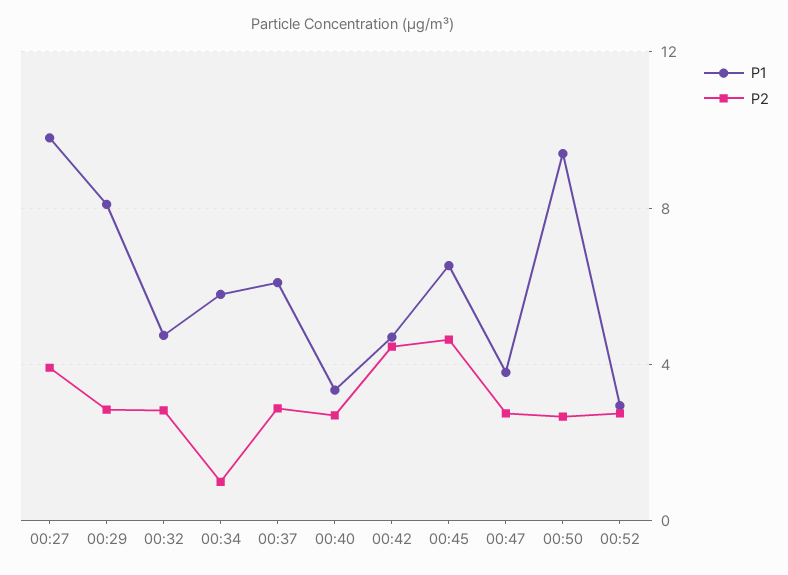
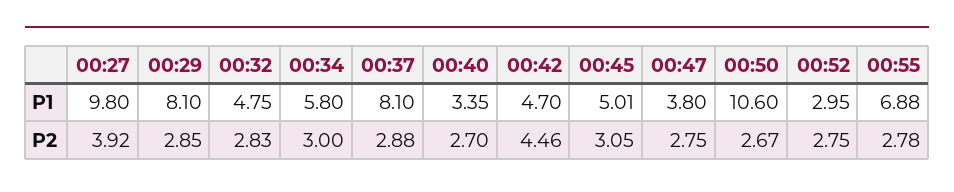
P2, 00:34: 1 -> 3
P1, 00:37: 6 -> 8.1
P1, 00:45: 6.5 -> 5.01
P2, 00:45: 4.5 -> 3.05
P1, 00:50: 9.5 -> 10.6
P1, 00:55: none -> 6.88
P2, 00:55: none -> 2.78

